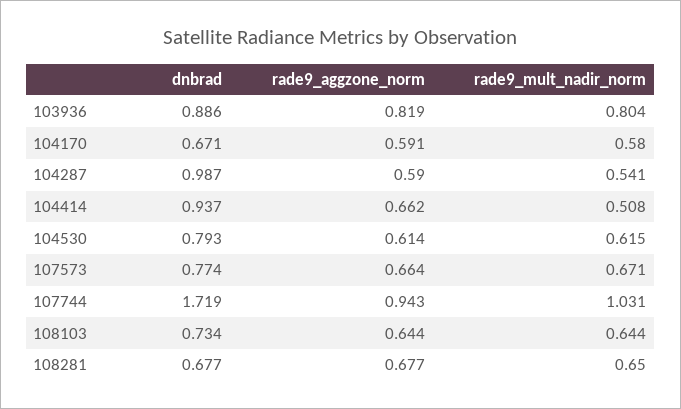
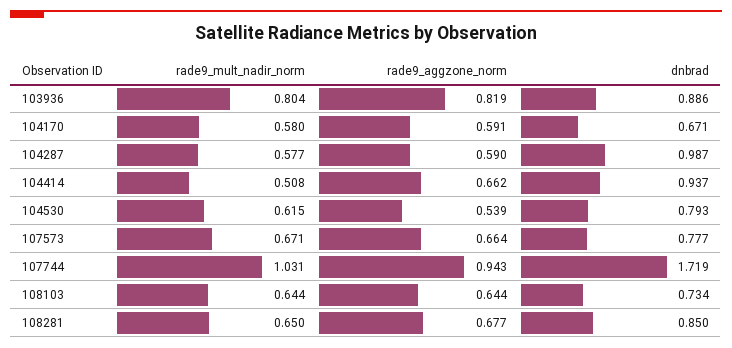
rade9_mult_nadir_norm, 104287: 0.541 -> 0.577
rade9_aggzone_norm, 104530: 0.614 -> 0.539
dnbrad, 107573: 0.774 -> 0.777
dnbrad, 108281: 0.677 -> 0.85

